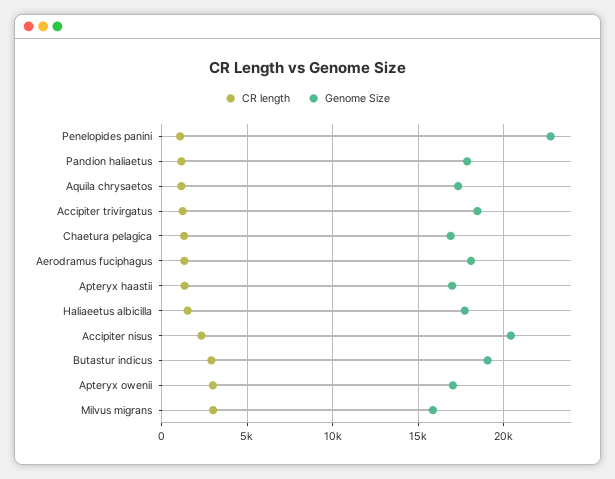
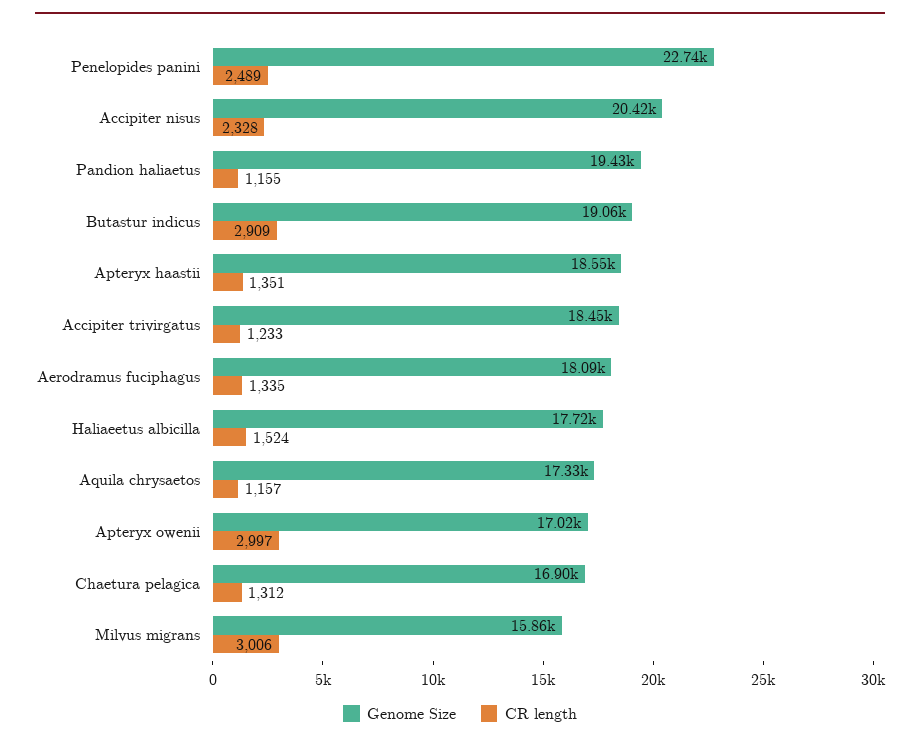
CR length, Penelopides panini: 1000 -> 2489
Genome Size, Pandion haliaetus: 18000 -> 19430
Genome Size, Apteryx haastii: 17000 -> 18550

